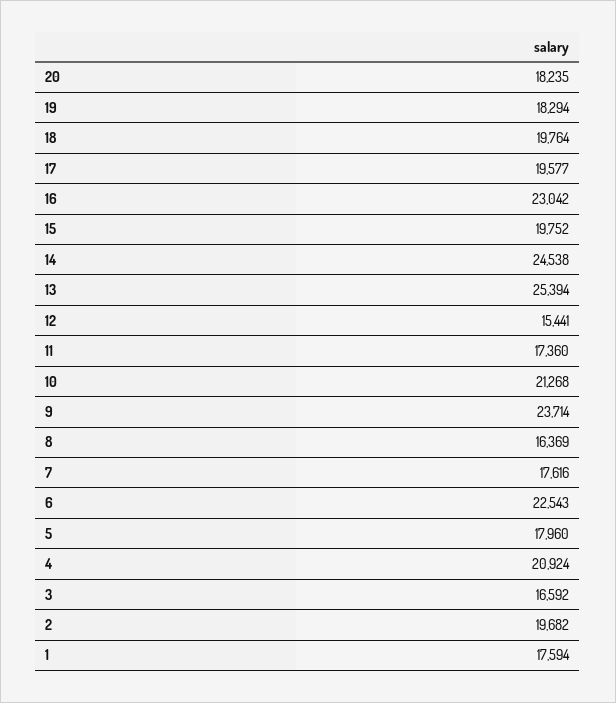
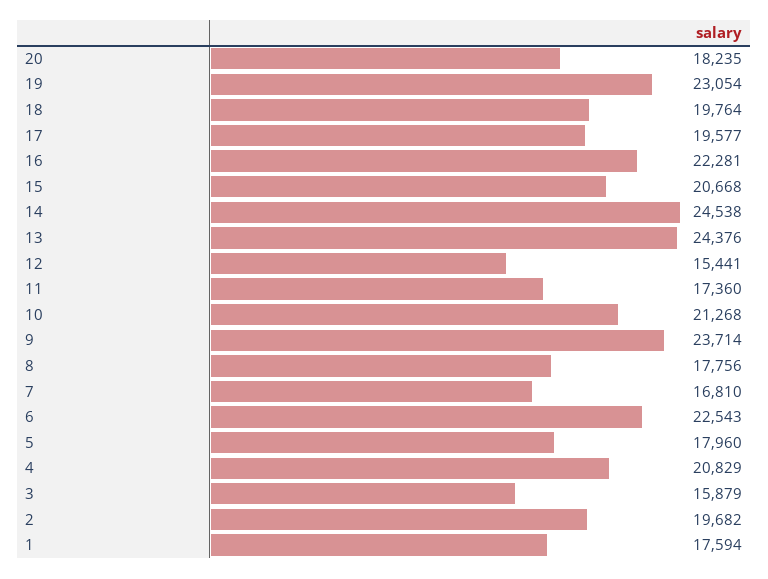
19: 18294 -> 23054
16: 23042 -> 22281
15: 19752 -> 20668
13: 25394 -> 24376
8: 16369 -> 17756
7: 17616 -> 16810
4: 20924 -> 20829
3: 16592 -> 15879

